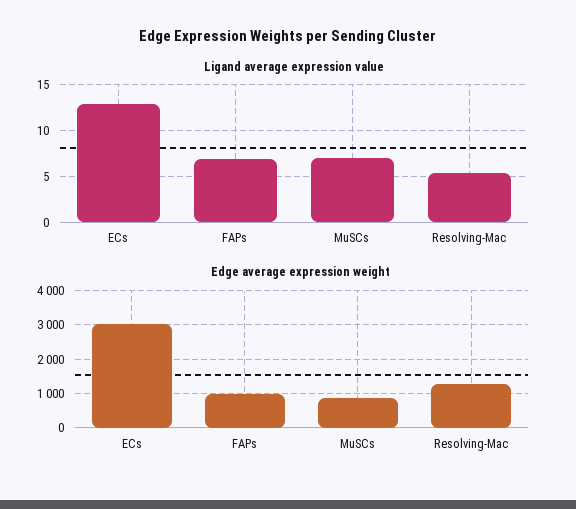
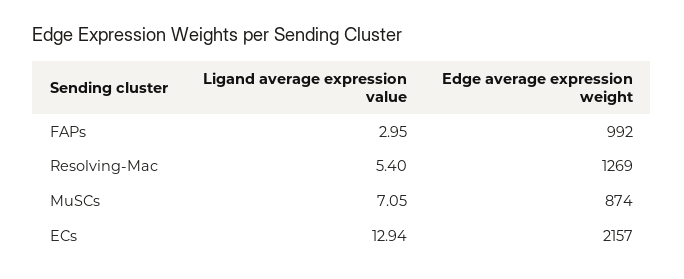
Ligand average expression value, FAPs: 7 -> 2.95
Edge average expression weight, ECs: 3000 -> 2157

